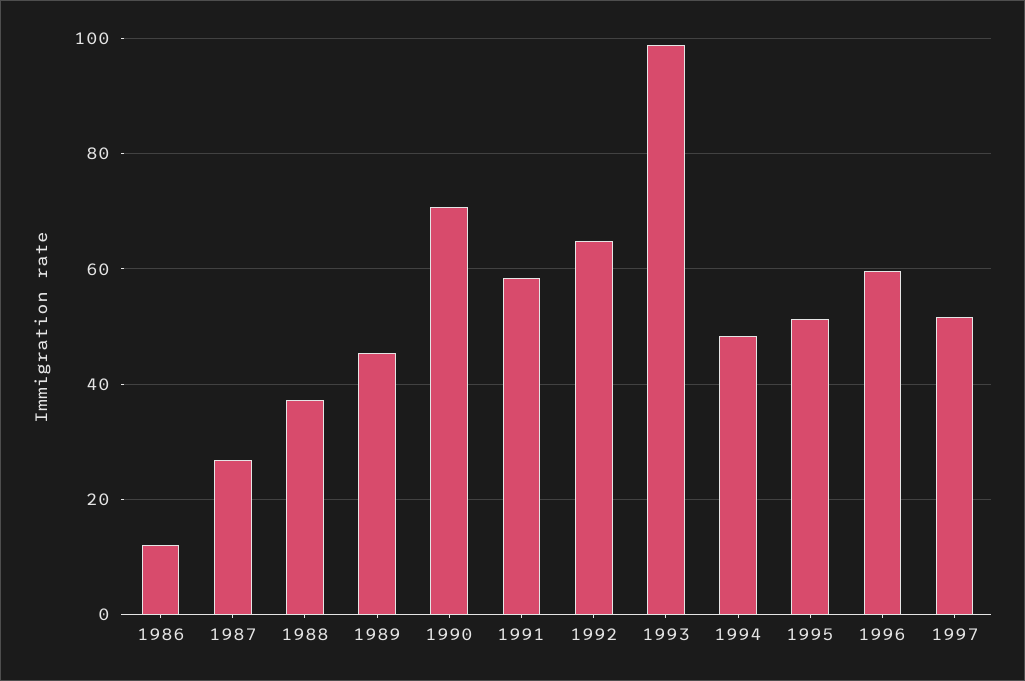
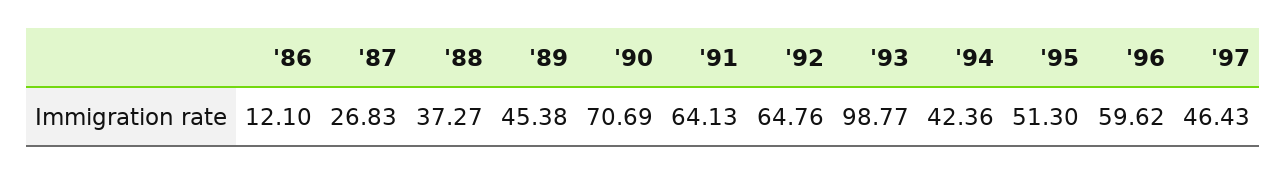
1991: 58 -> 64.13
1994: 48 -> 42.36
1997: 52 -> 46.43

